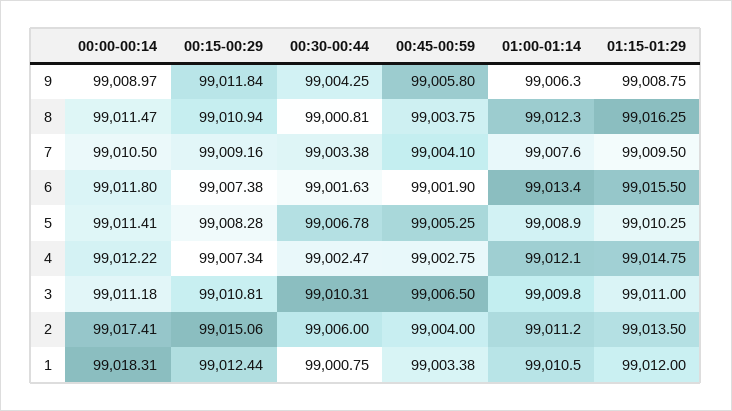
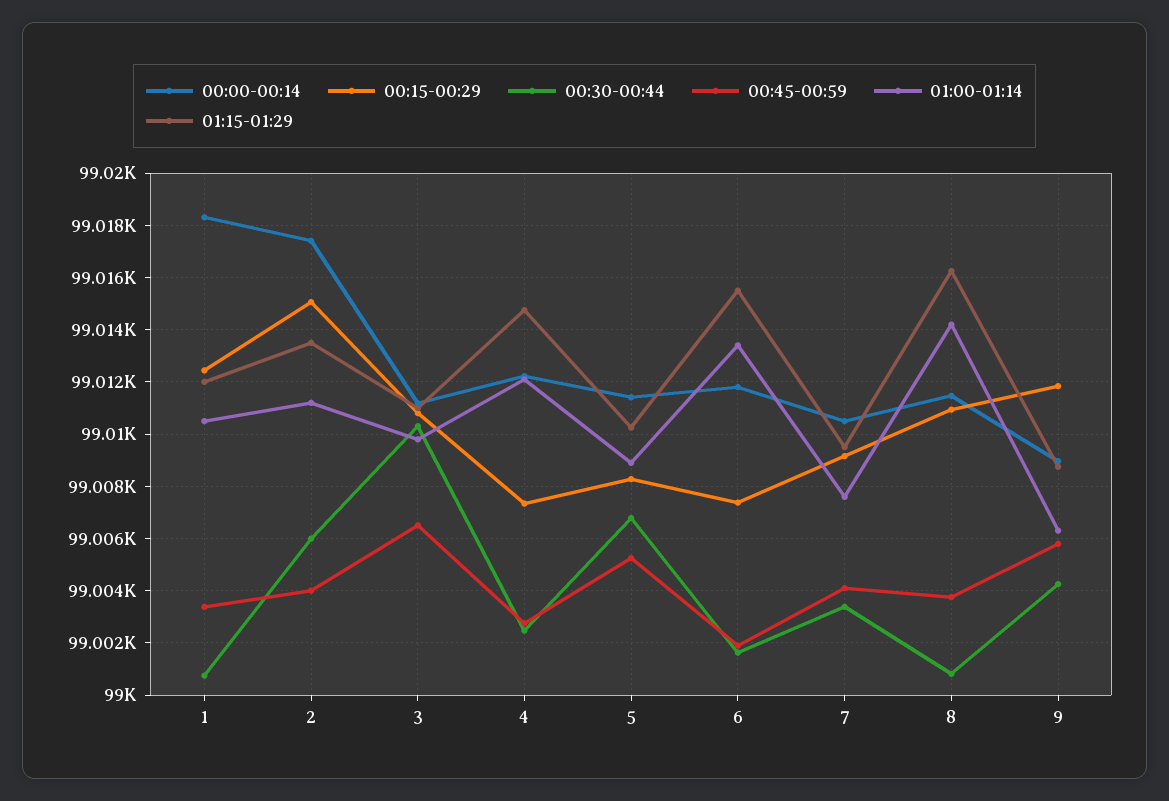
01:00-01:14, 8: 99012.3 -> 99014.25

